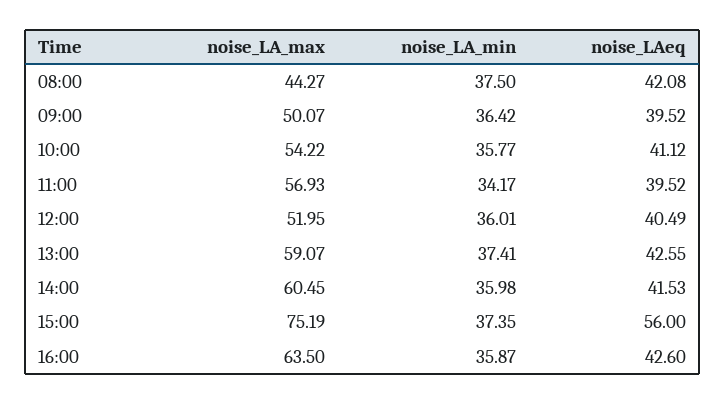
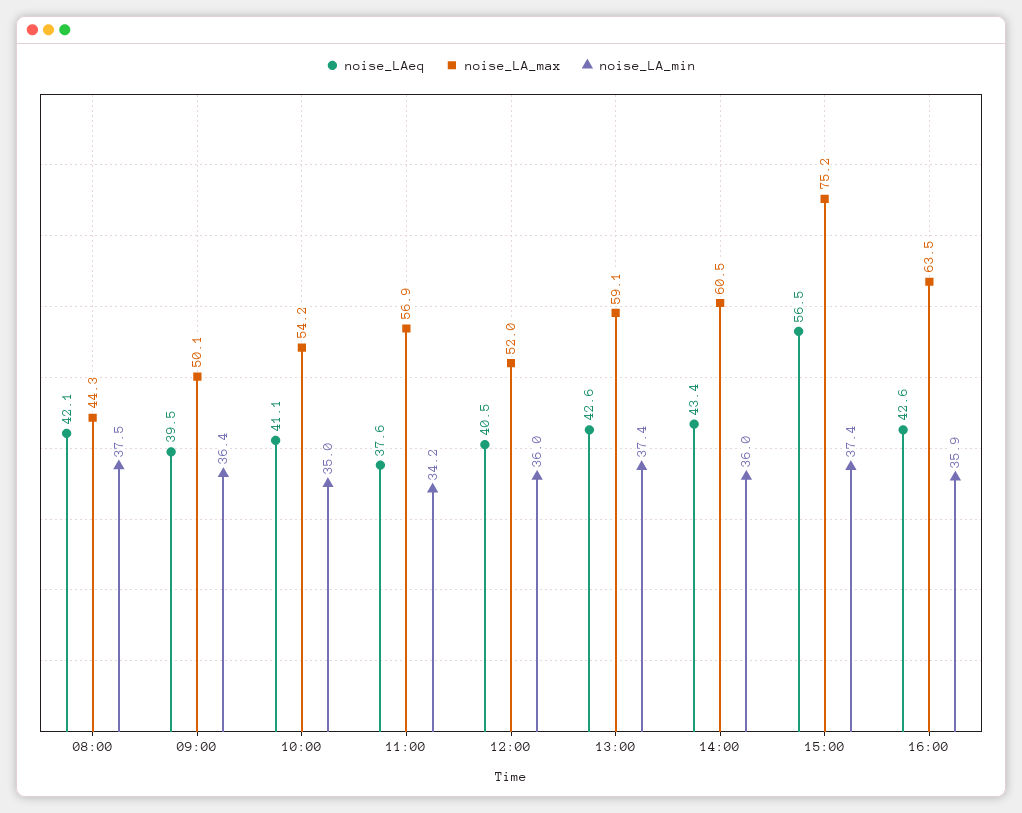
noise_LA_min, 10:00: 35.77 -> 35
noise_LAeq, 11:00: 39.52 -> 37.6
noise_LAeq, 14:00: 41.53 -> 43.4
noise_LAeq, 15:00: 56 -> 56.5

